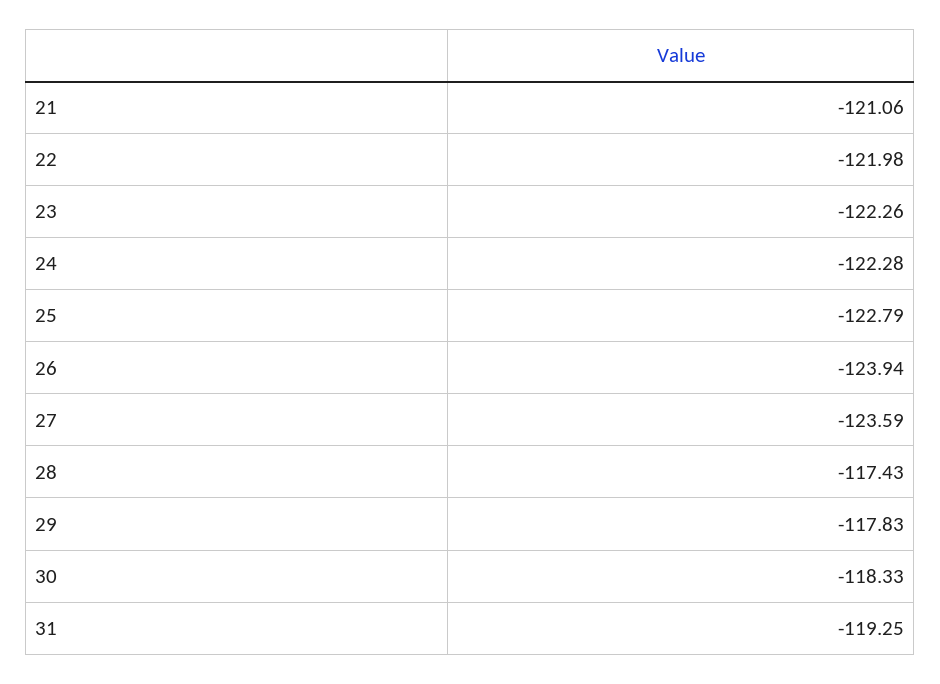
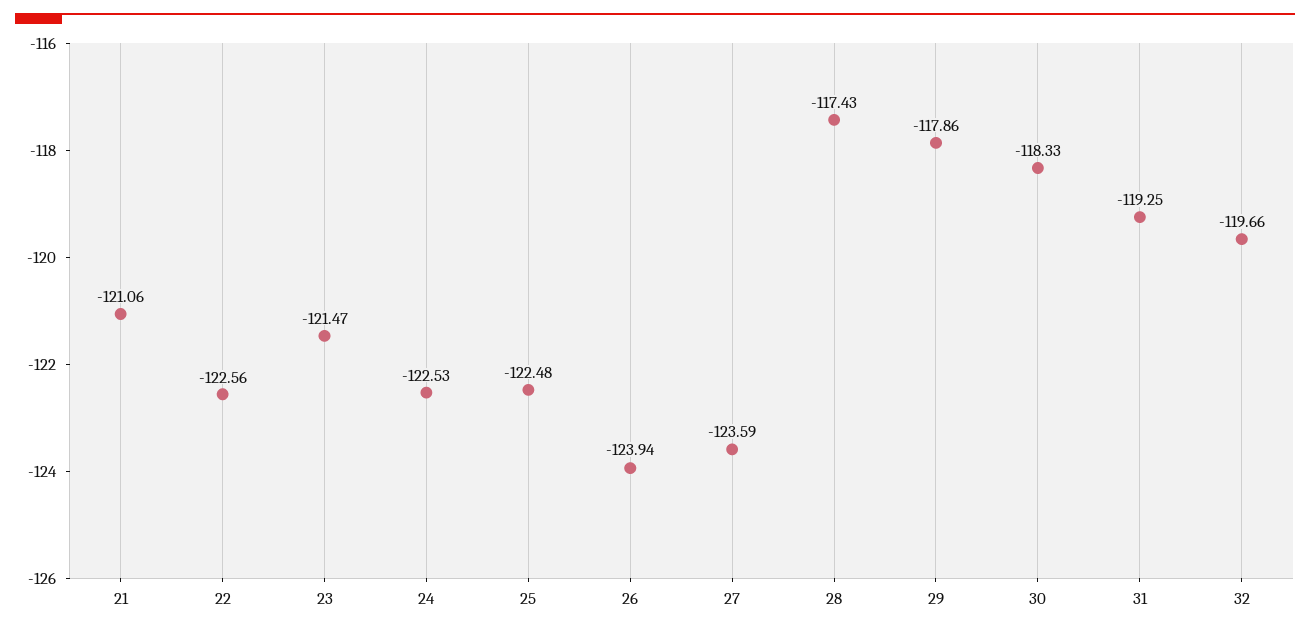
22: -121.98 -> -122.56
23: -122.26 -> -121.47
24: -122.28 -> -122.53
25: -122.79 -> -122.48
29: -117.83 -> -117.86
32: none -> -119.66

